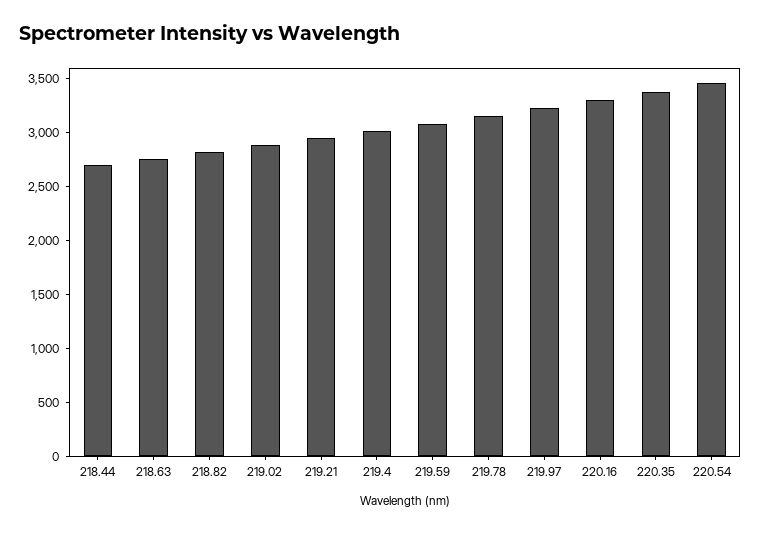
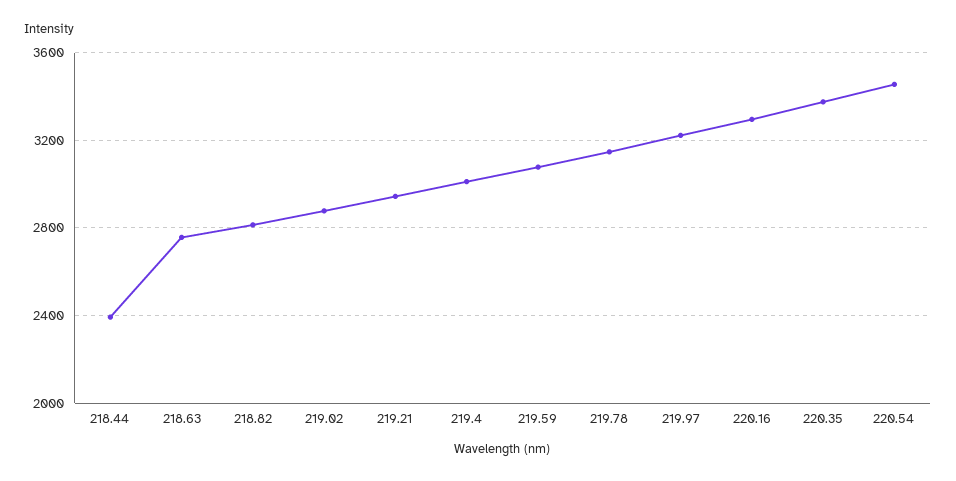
218.44: 2700 -> 2400

